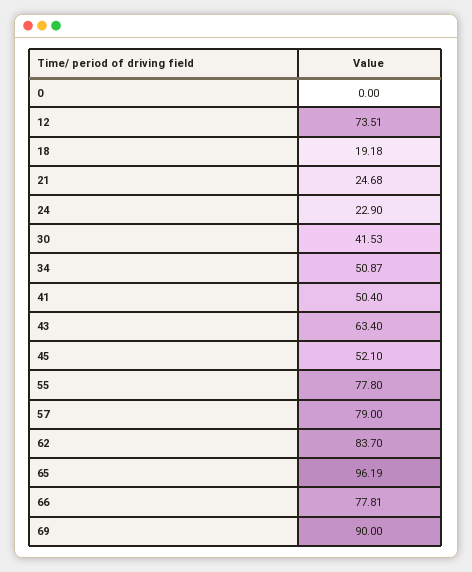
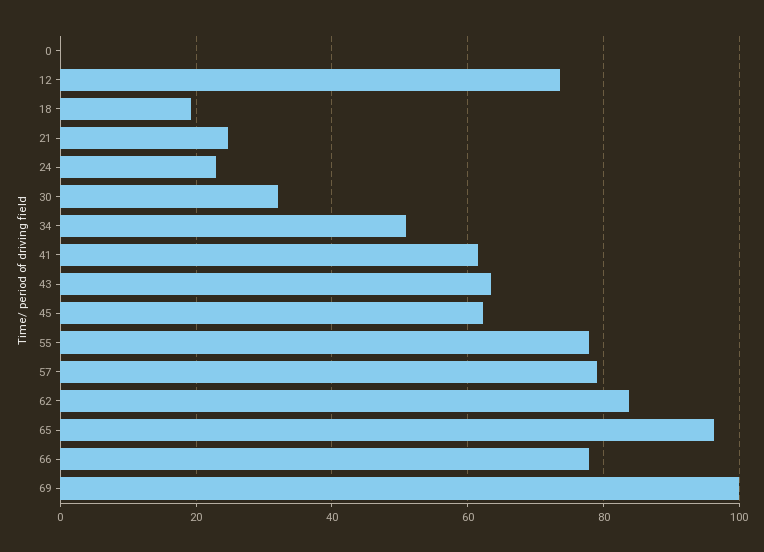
30: 41.53 -> 32
41: 50.4 -> 62
45: 52.1 -> 62
69: 90 -> 100

